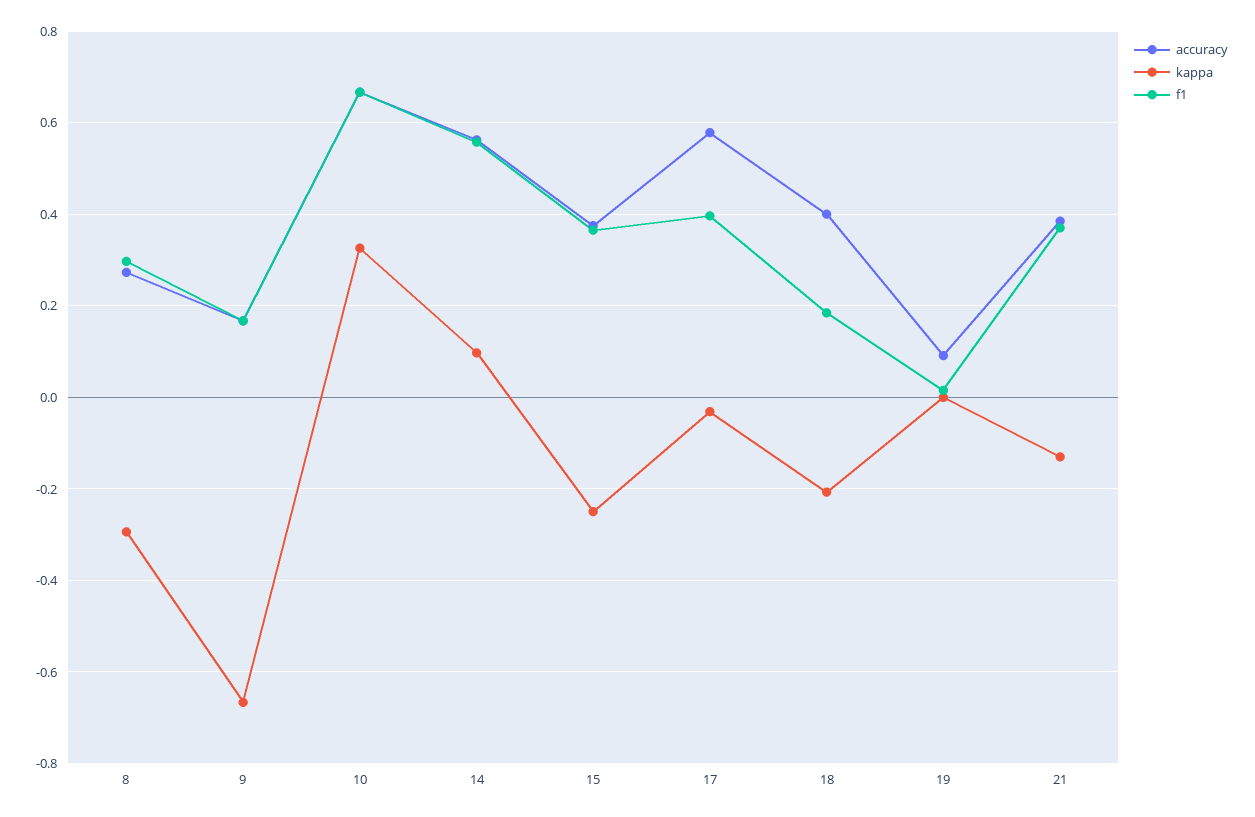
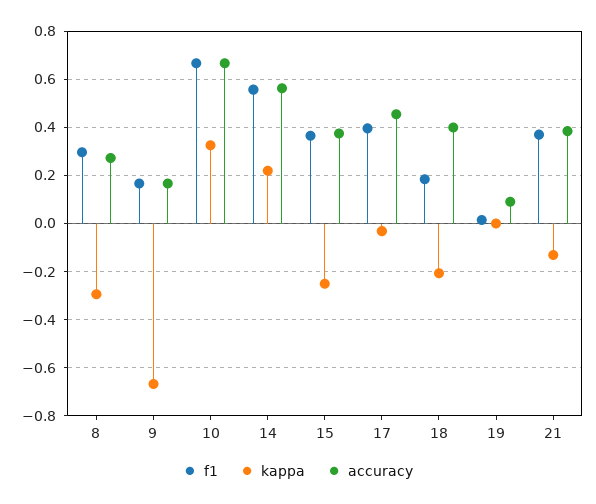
kappa, 14: 0.1 -> 0.225
accuracy, 17: 0.58 -> 0.45

